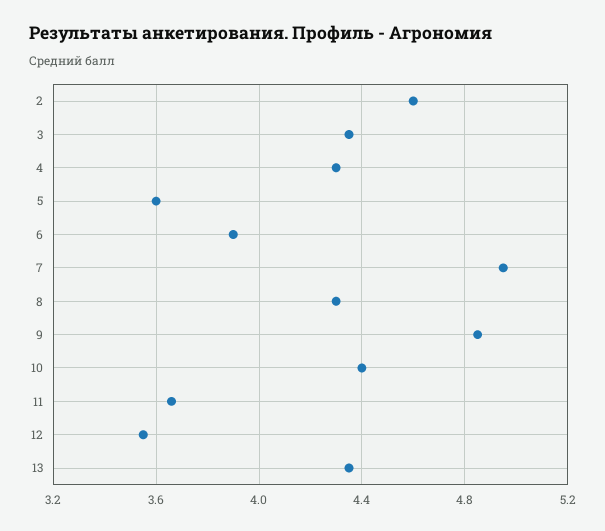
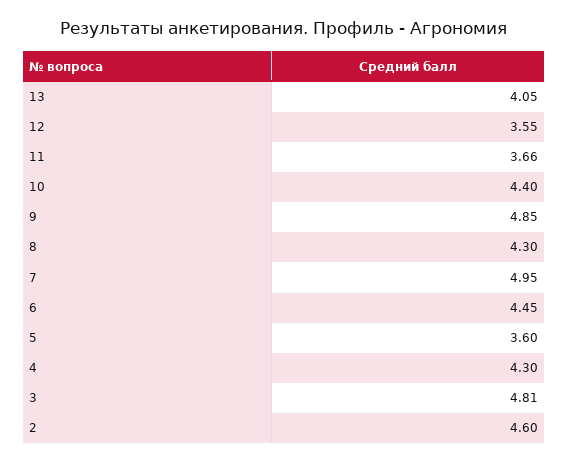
3: 4.35 -> 4.81
6: 3.9 -> 4.45
13: 4.35 -> 4.05

